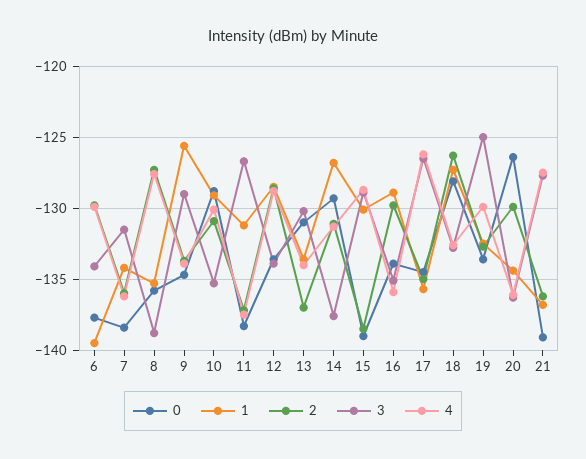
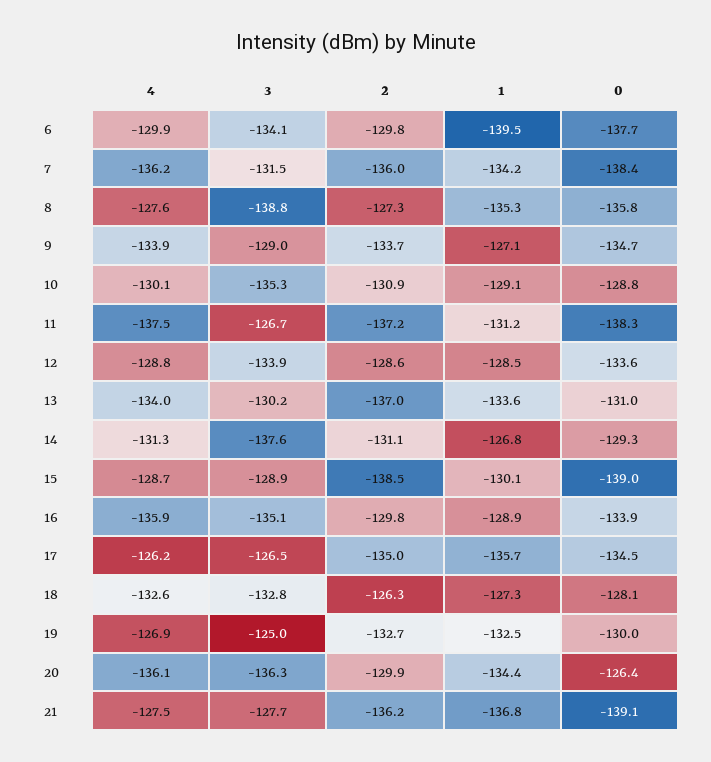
1, 9: -125.5 -> -127.1
0, 19: -133.5 -> -130
4, 19: -130 -> -126.9

